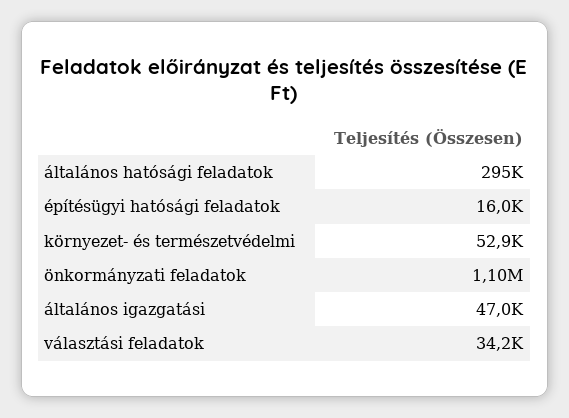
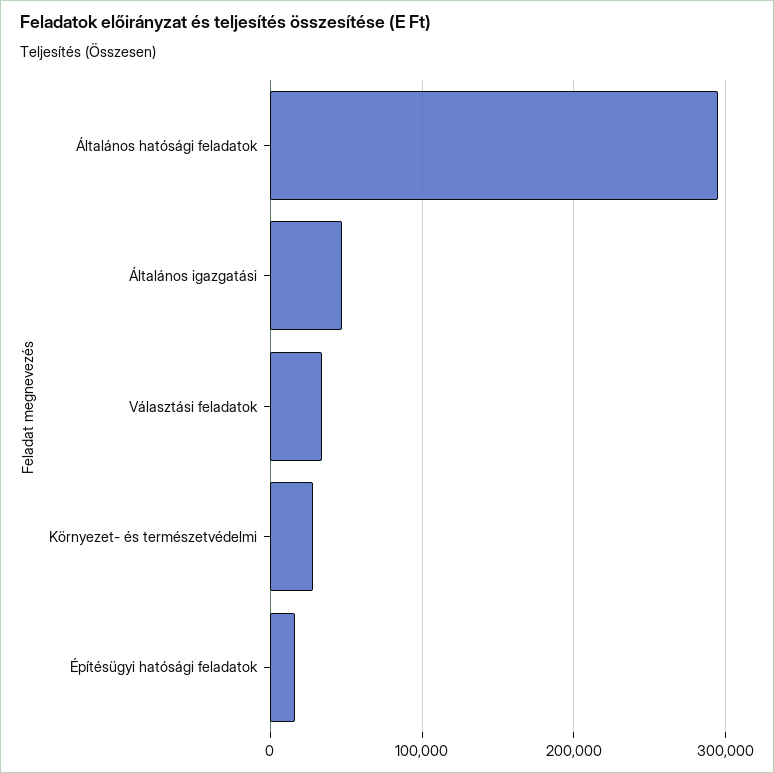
környezet- és természetvédelmi: 52900 -> 30000
önkormányzati feladatok: 1100000 -> none

